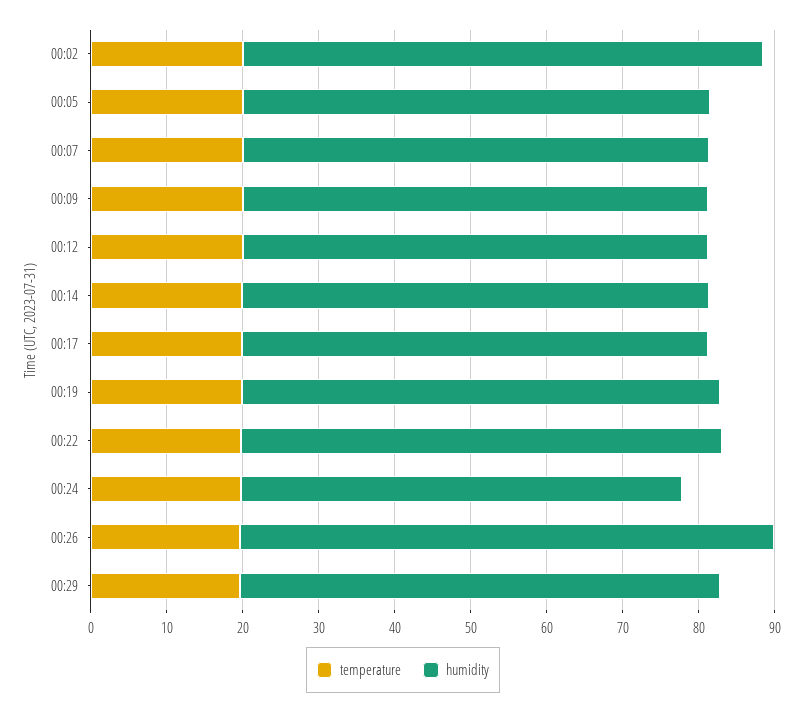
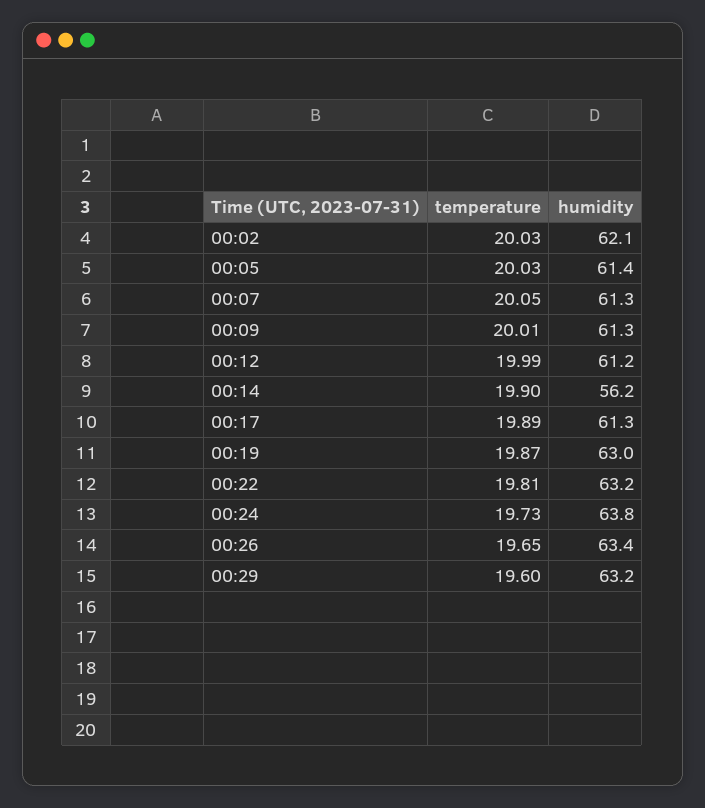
humidity, 00:02: 68 -> 62.1
humidity, 00:14: 62 -> 56.2
humidity, 00:24: 58 -> 63.8
humidity, 00:26: 70 -> 63.4

